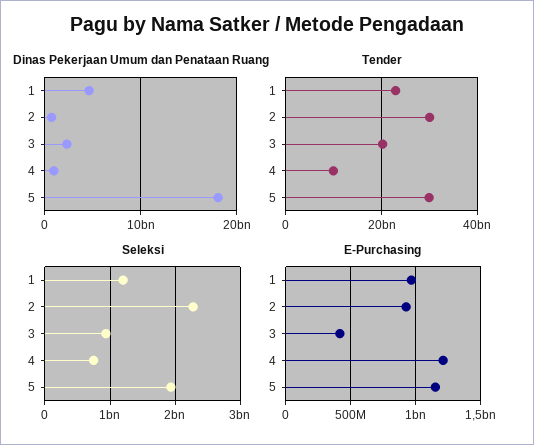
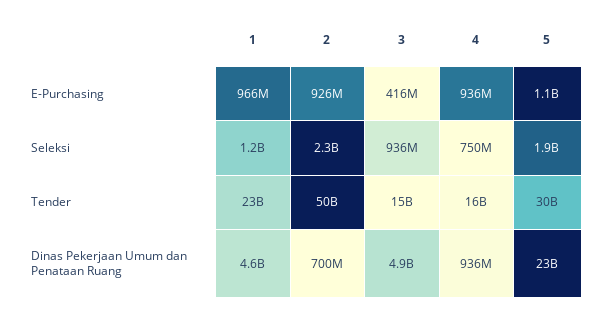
Dinas Pekerjaan Umum dan Penataan Ruang, 3: 2000000000 -> 4900000000
Dinas Pekerjaan Umum dan Penataan Ruang, 5: 18000000000 -> 23000000000
Tender, 2: 30000000000 -> 50000000000
Tender, 3: 20000000000 -> 15000000000
Tender, 4: 10000000000 -> 16000000000
E-Purchasing, 4: 1200000000 -> 936000000

